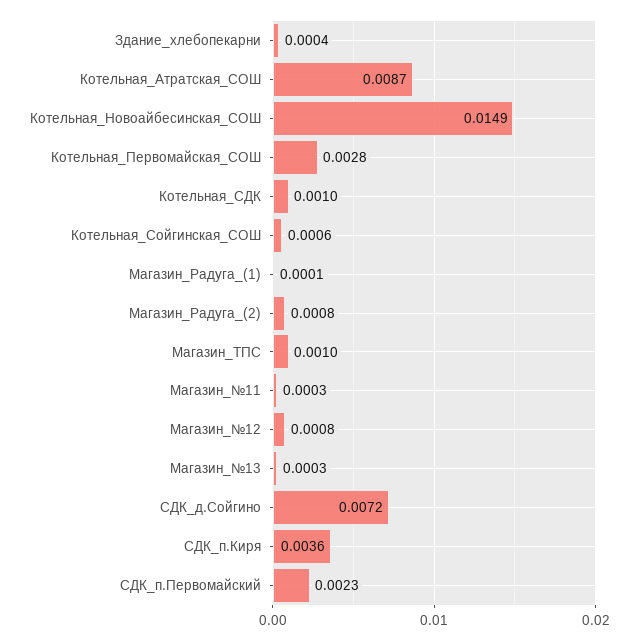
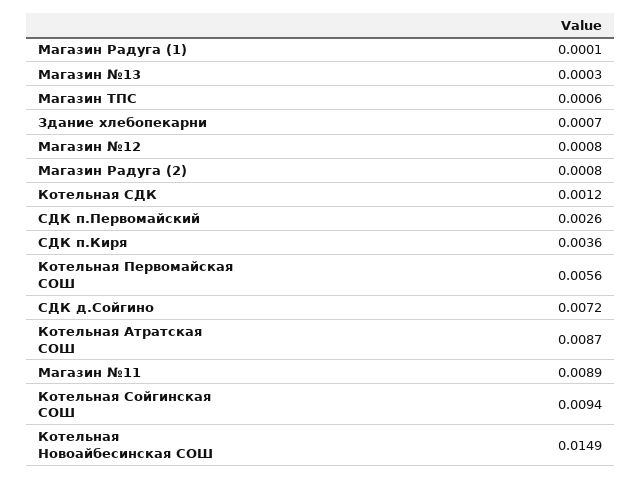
Здание_хлебопекарни: 0.0004 -> 0.0007
Котельная_Первомайская_СОШ: 0.0028 -> 0.0056
Котельная_СДК: 0.001 -> 0.0012
Котельная_Сойгинская_СОШ: 0.0006 -> 0.0094
Магазин_ТПС: 0.001 -> 0.0006
Магазин_№11: 0.0003 -> 0.0089
СДК_п.Первомайский: 0.0023 -> 0.0026

